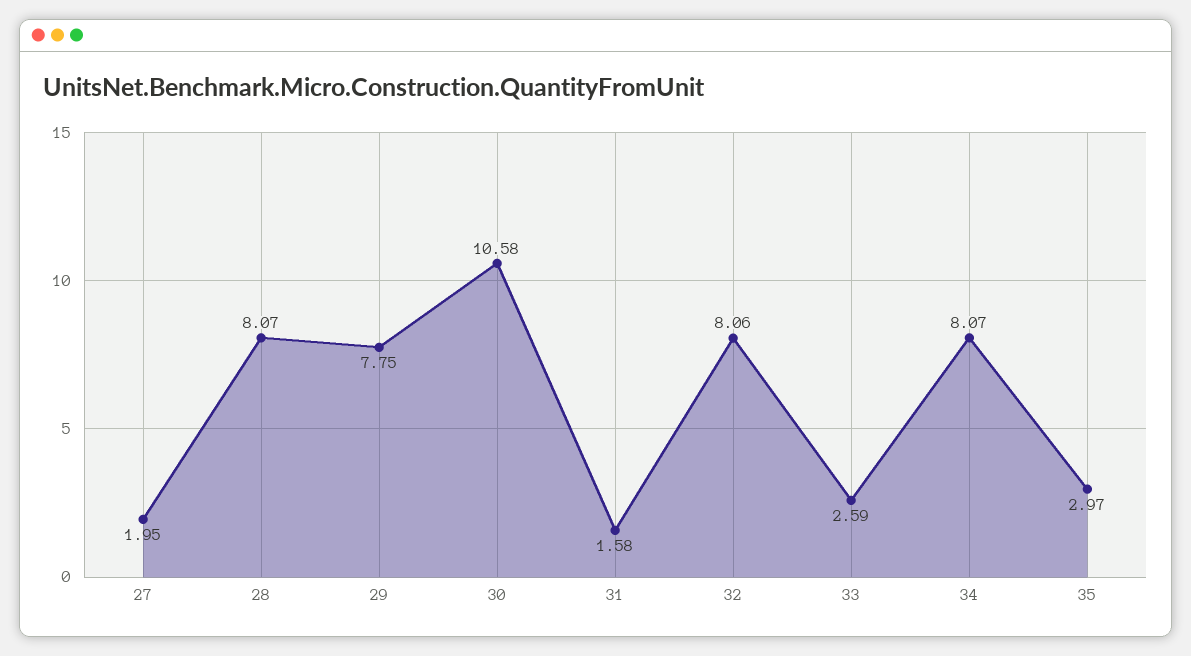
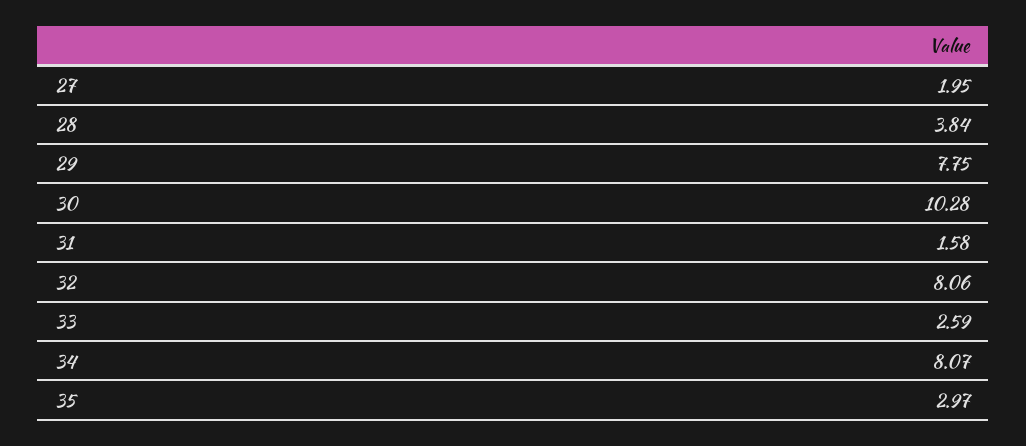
28: 8.07 -> 3.84
30: 10.58 -> 10.28

